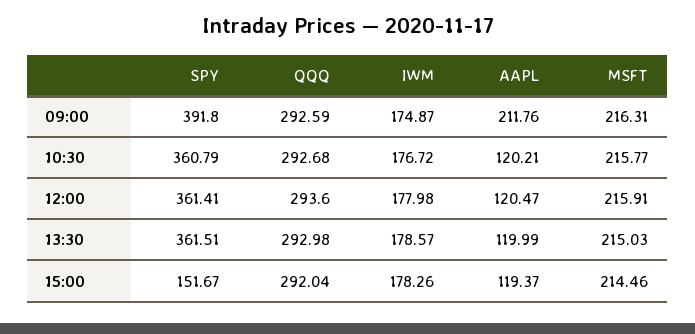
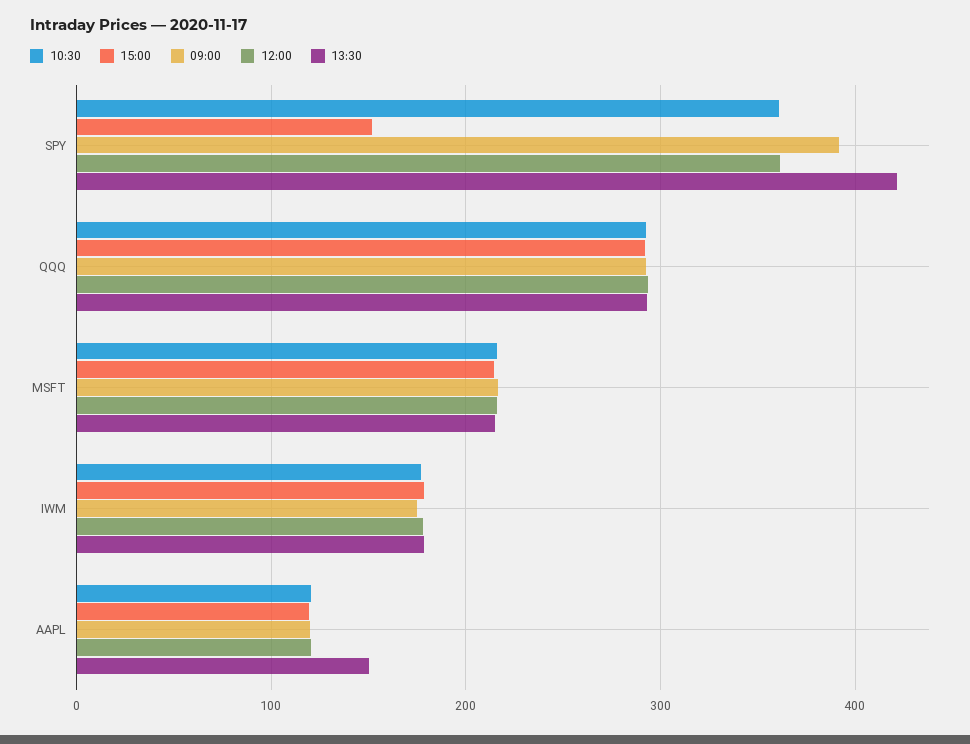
09:00, AAPL: 211.76 -> 120
13:30, SPY: 361.51 -> 420
13:30, AAPL: 119.99 -> 150

